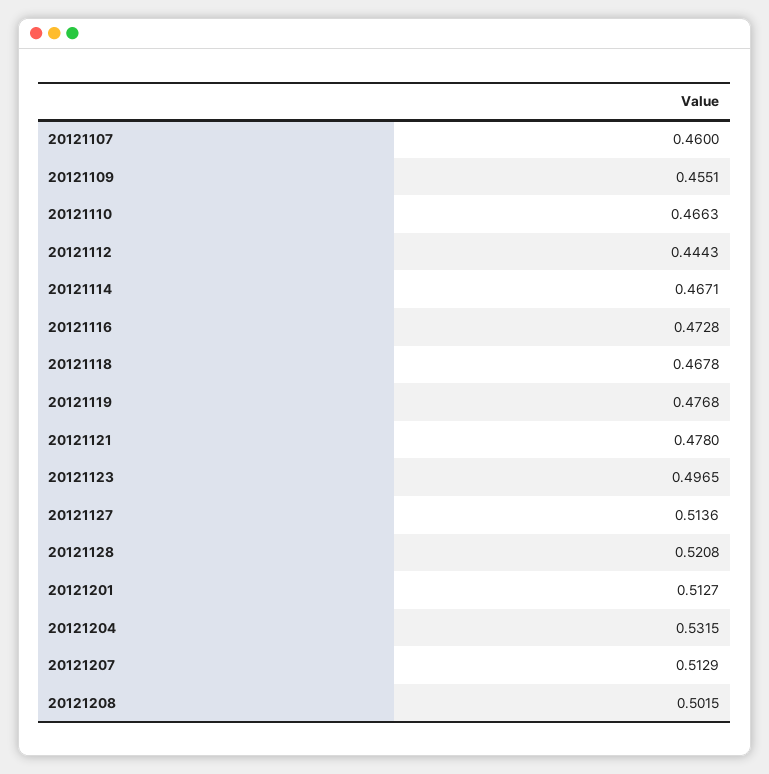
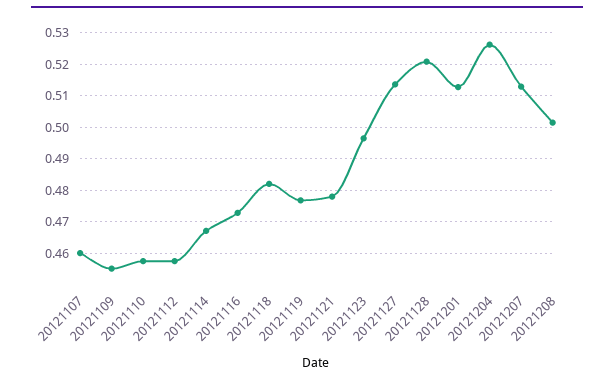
20121110: 0.4663 -> 0.458
20121112: 0.4443 -> 0.458
20121118: 0.4678 -> 0.482
20121204: 0.5315 -> 0.526

